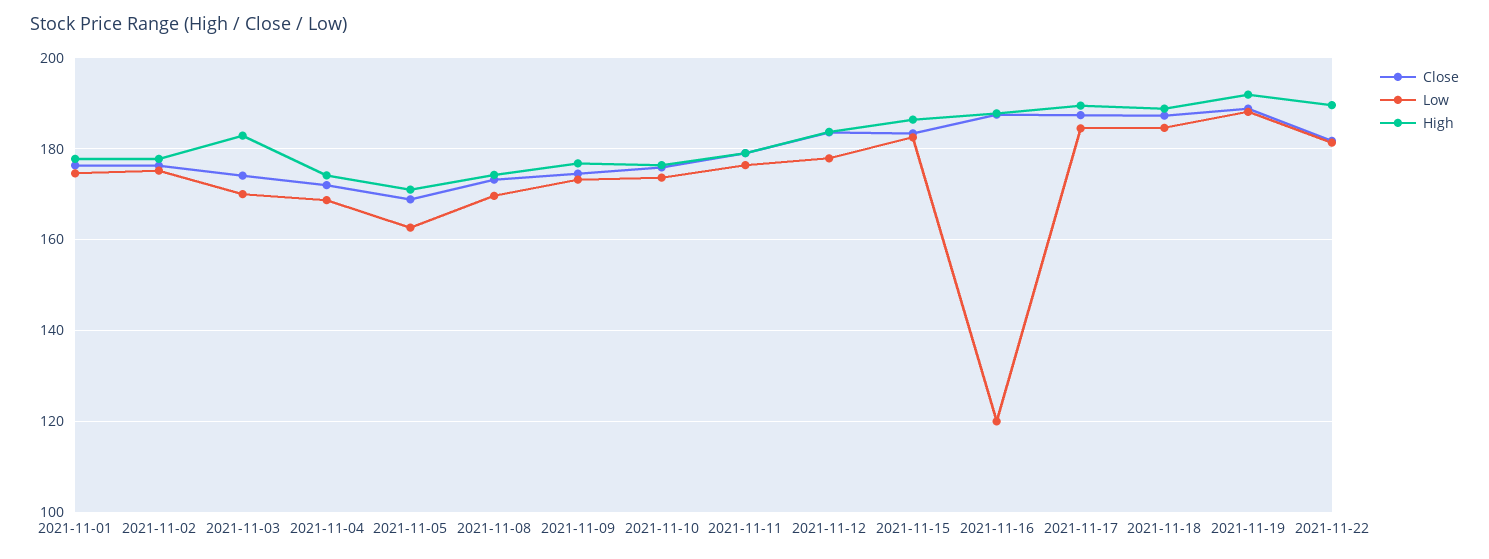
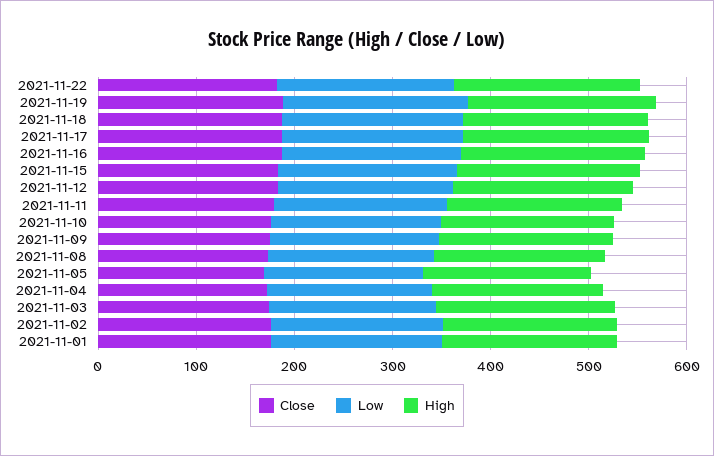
Low, 2021-11-16: 120 -> 180

